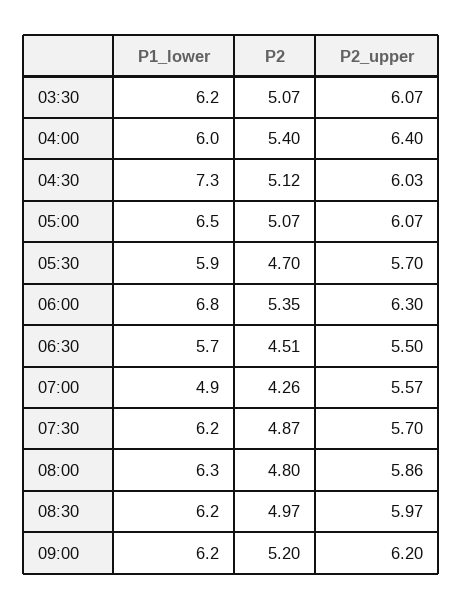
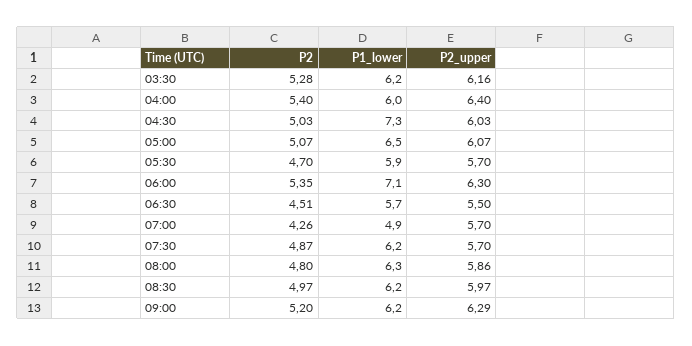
P2, 03:30: 5.07 -> 5.28
P2_upper, 03:30: 6.07 -> 6.16
P2, 04:30: 5.12 -> 5.03
P1_lower, 06:00: 6.8 -> 7.1
P2_upper, 07:00: 5.57 -> 5.7
P2_upper, 09:00: 6.2 -> 6.29

